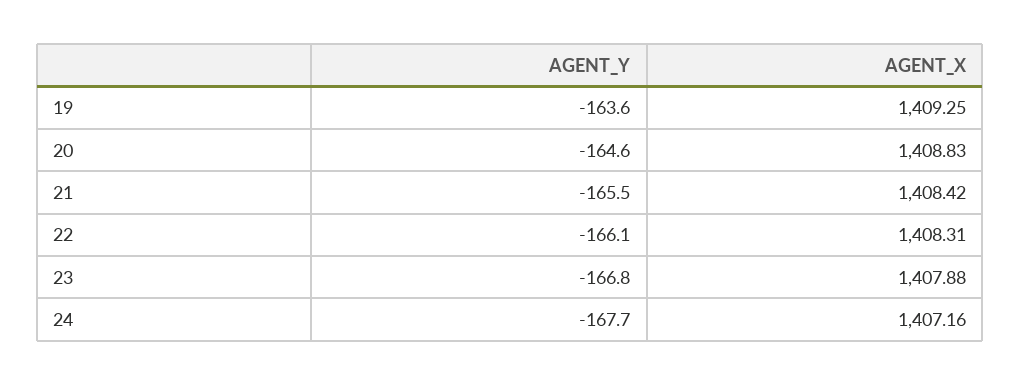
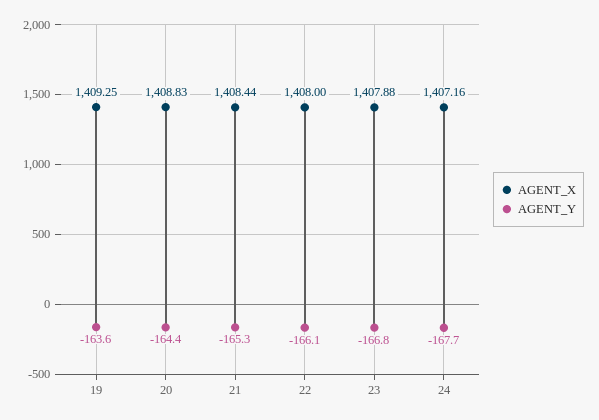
AGENT_Y, 20: -164.6 -> -164.4
AGENT_Y, 21: -165.5 -> -165.3
AGENT_X, 21: 1408.42 -> 1408.44
AGENT_X, 22: 1408.31 -> 1408

